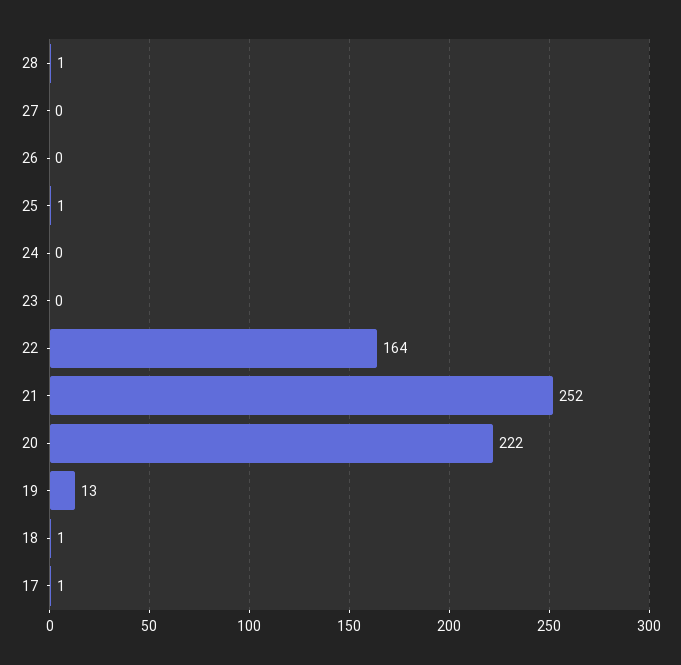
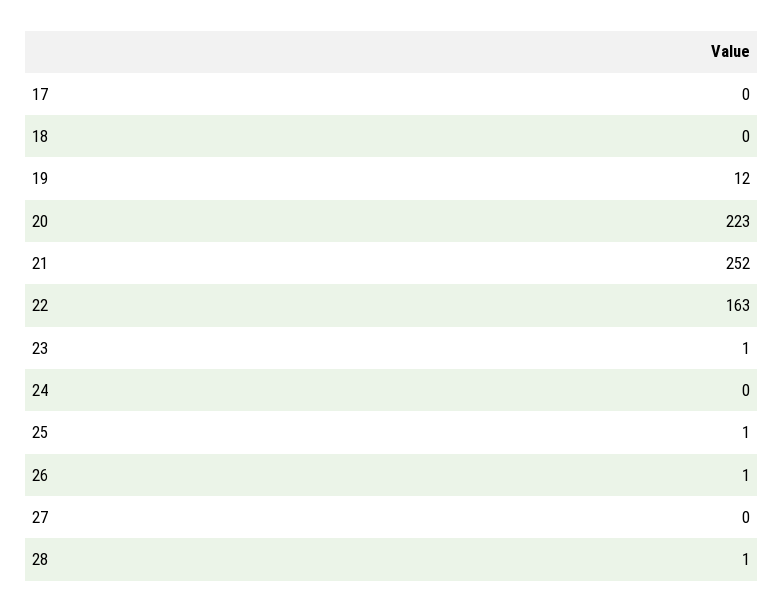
26: 0 -> 1
23: 0 -> 1
22: 164 -> 163
20: 222 -> 223
19: 13 -> 12
18: 1 -> 0
17: 1 -> 0

